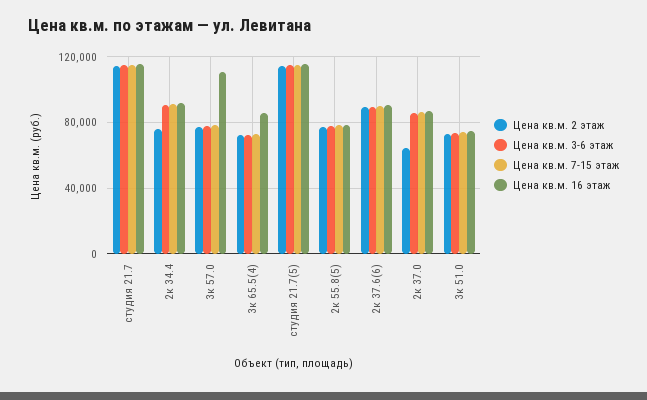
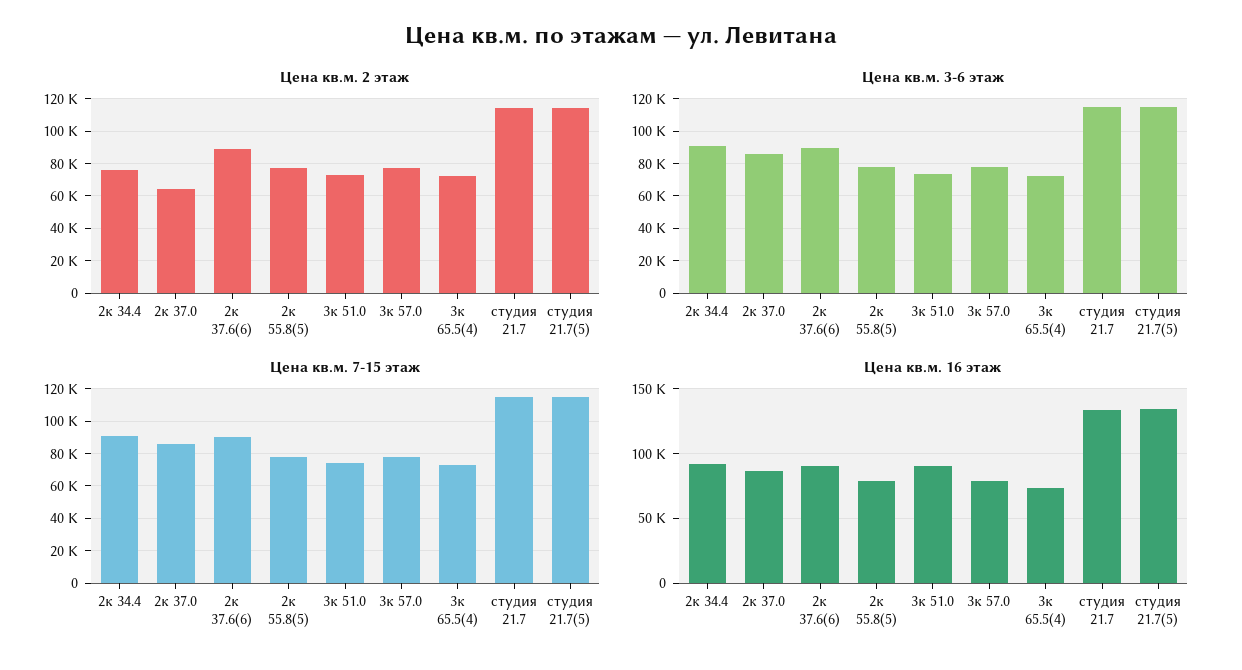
Цена кв.м. 16 этаж, студия 21.7: 115000 -> 135000
Цена кв.м. 16 этаж, 3к 57.0: 110000 -> 80000
Цена кв.м. 16 этаж, 3к 65.5(4): 85000 -> 75000
Цена кв.м. 16 этаж, студия 21.7(5): 115000 -> 135000
Цена кв.м. 16 этаж, 3к 51.0: 75000 -> 90000

